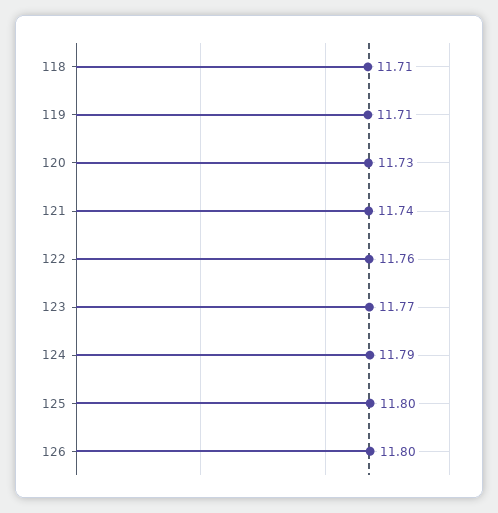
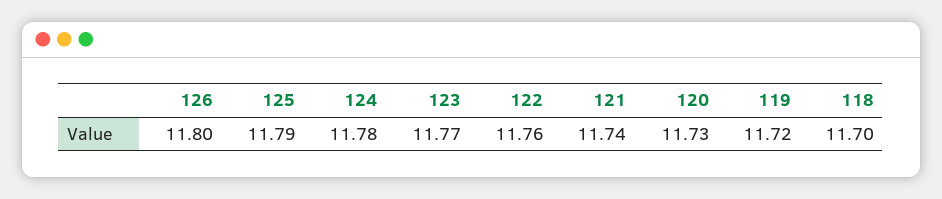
118: 11.71 -> 11.7
119: 11.71 -> 11.72
124: 11.79 -> 11.78
125: 11.8 -> 11.79

